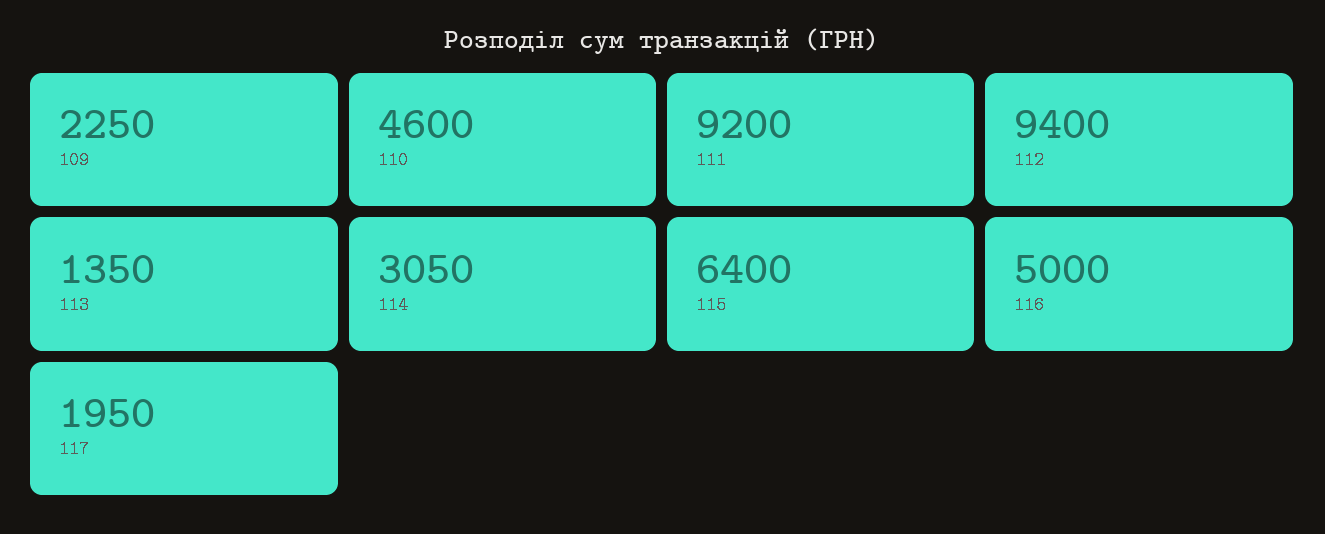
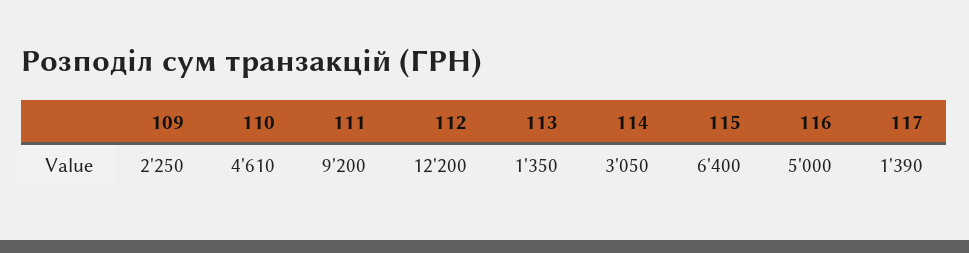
110: 4600 -> 4610
112: 9400 -> 12200
117: 1950 -> 1390

